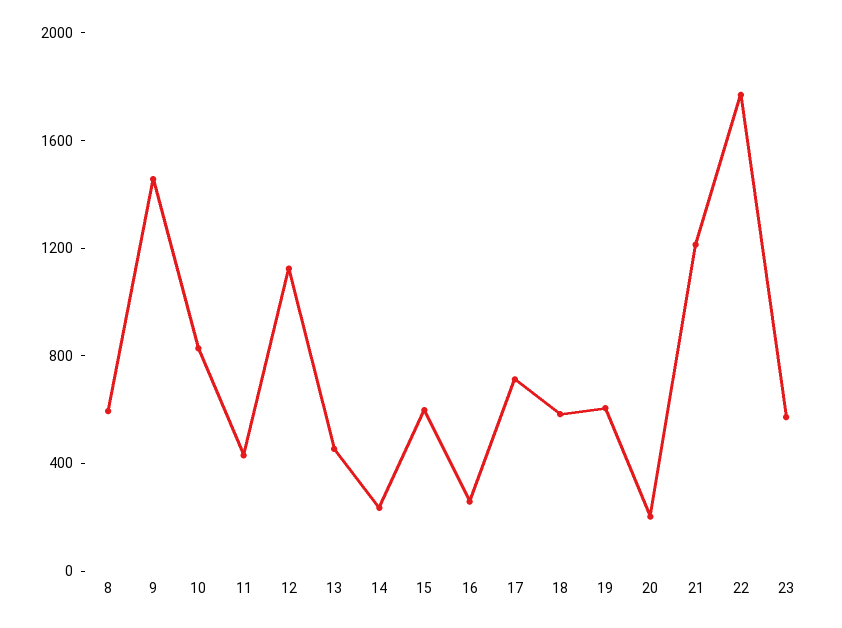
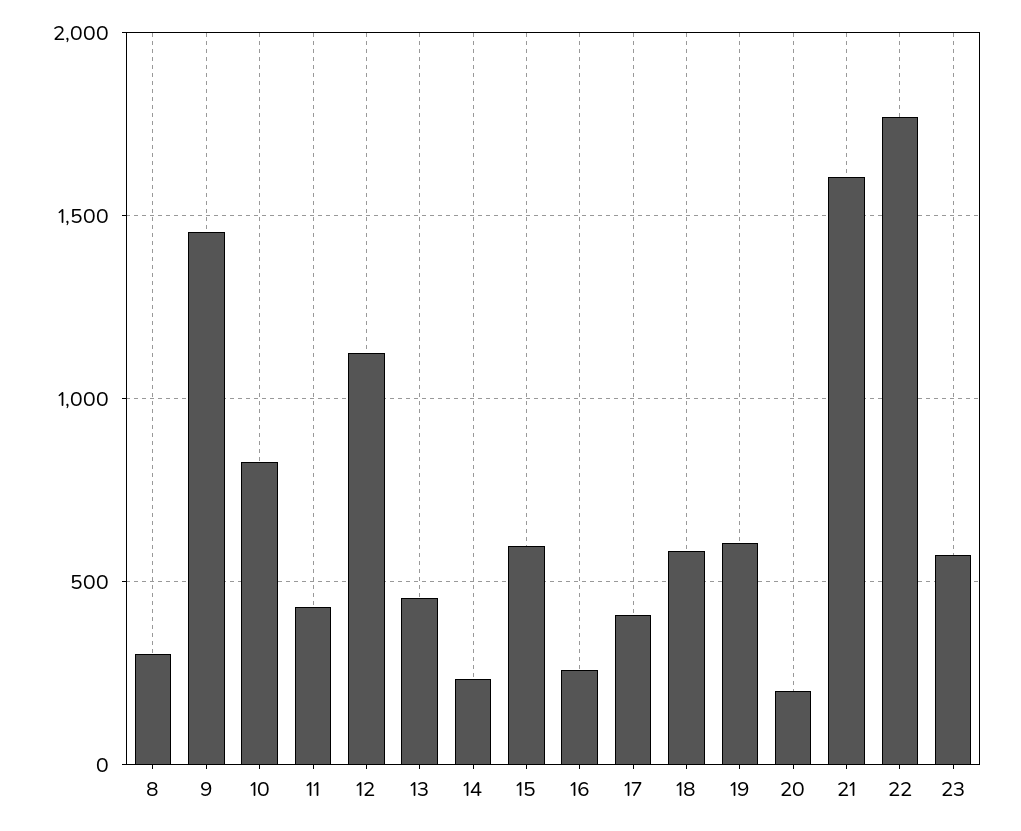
8: 600 -> 300
17: 700 -> 400
21: 1200 -> 1600

